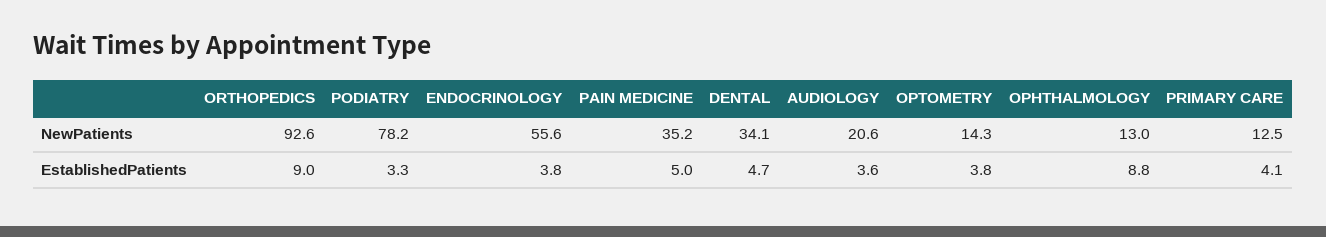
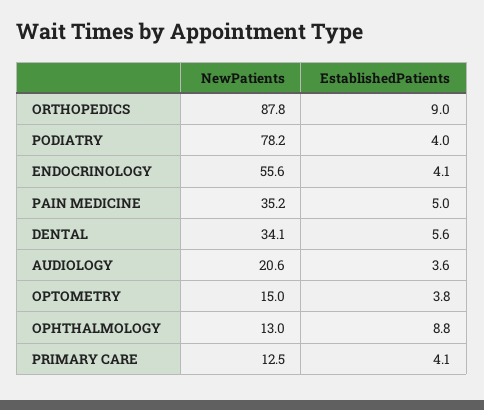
ORTHOPEDICS, NewPatients: 92.6 -> 87.8
OPTOMETRY, NewPatients: 14.3 -> 15
PODIATRY, EstablishedPatients: 3.3 -> 4
ENDOCRINOLOGY, EstablishedPatients: 3.8 -> 4.1
DENTAL, EstablishedPatients: 4.7 -> 5.6

